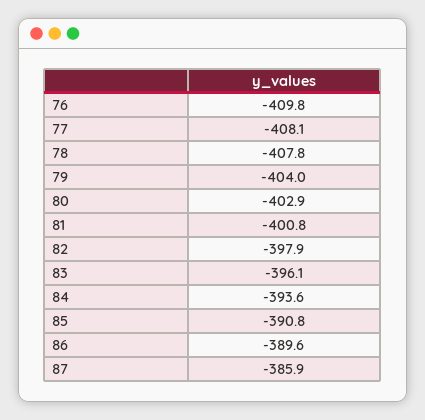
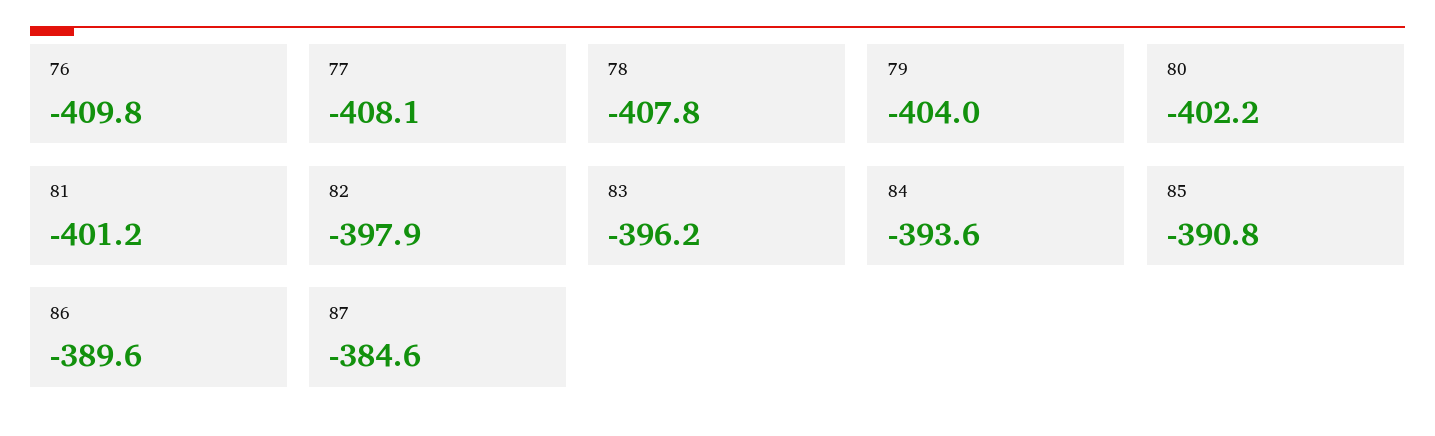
80: -402.9 -> -402.2
81: -400.8 -> -401.2
83: -396.1 -> -396.2
87: -385.9 -> -384.6

